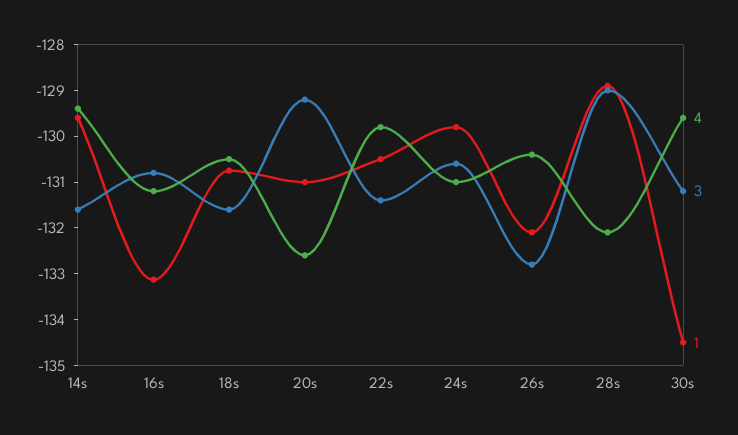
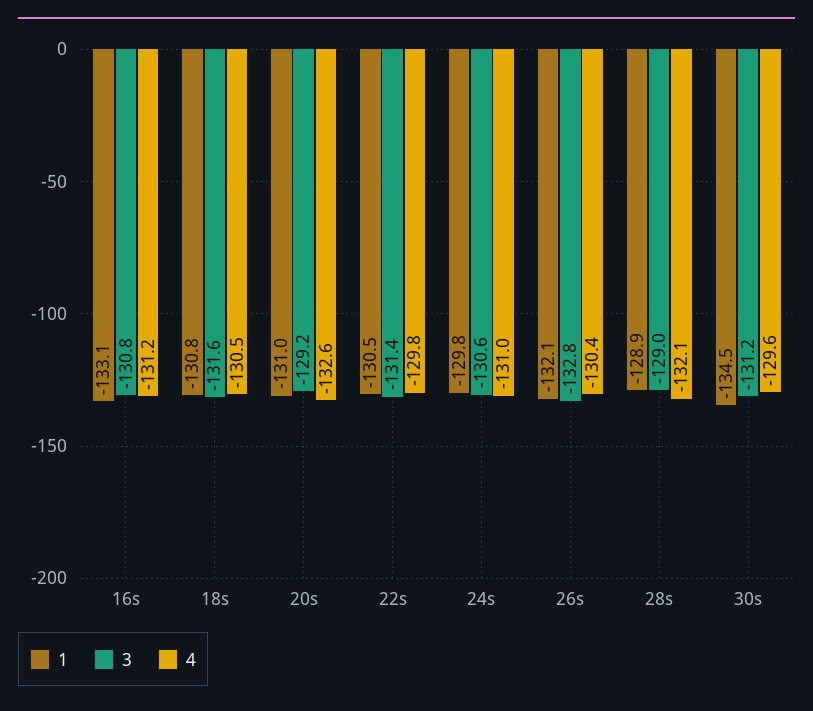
4, 14s: -129.4 -> none
3, 14s: -131.6 -> none
1, 14s: -129.6 -> none

